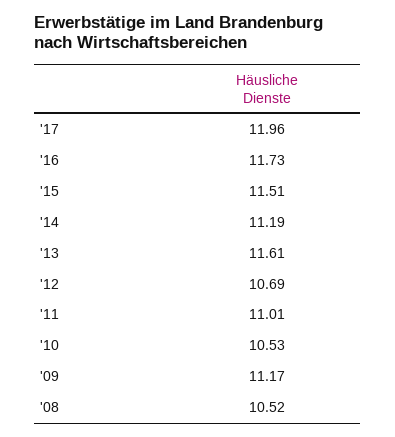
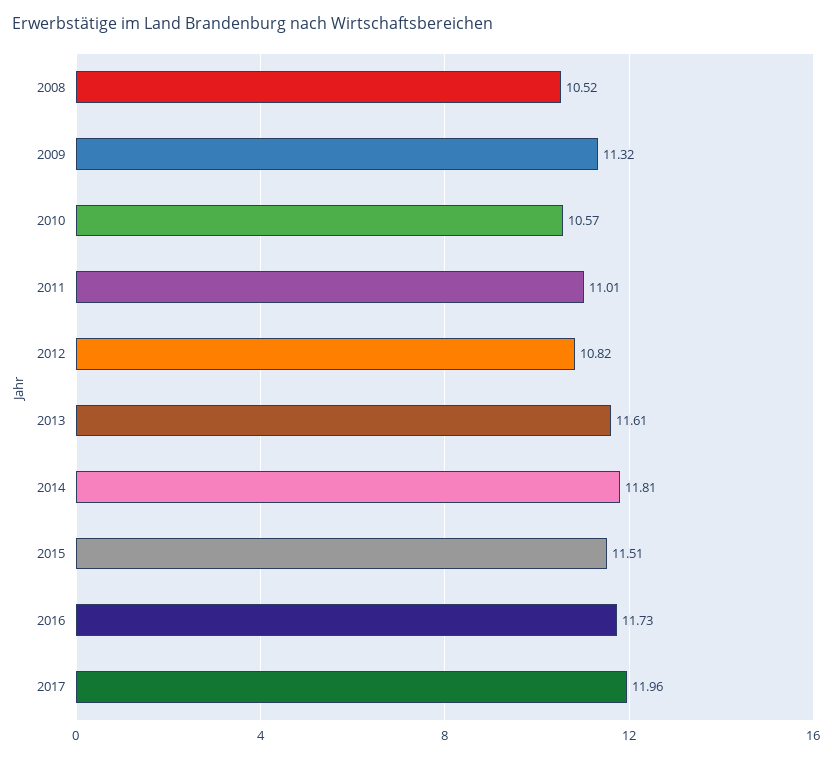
'14: 11.19 -> 11.81
'12: 10.69 -> 10.82
'10: 10.53 -> 10.57
'09: 11.17 -> 11.32

